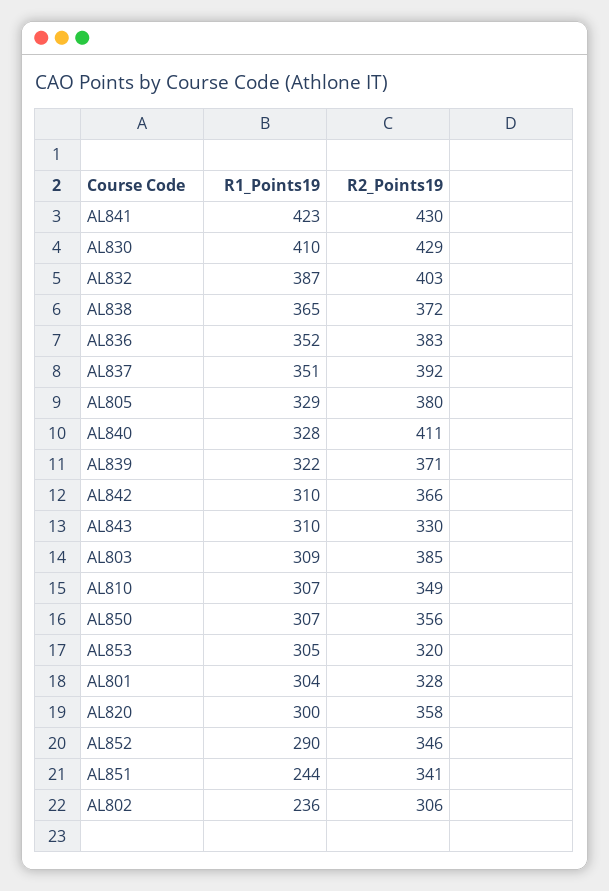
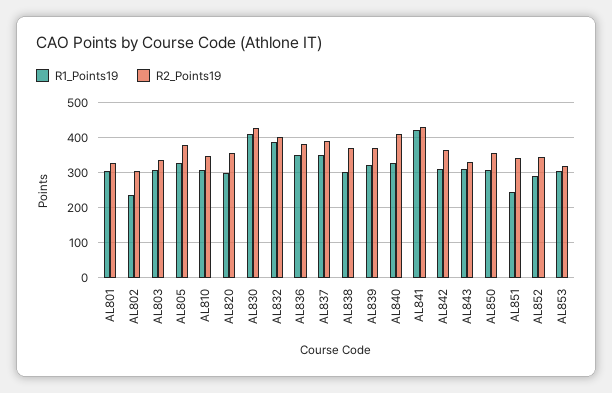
R1_Points19, AL838: 365 -> 300
R2_Points19, AL803: 385 -> 340

